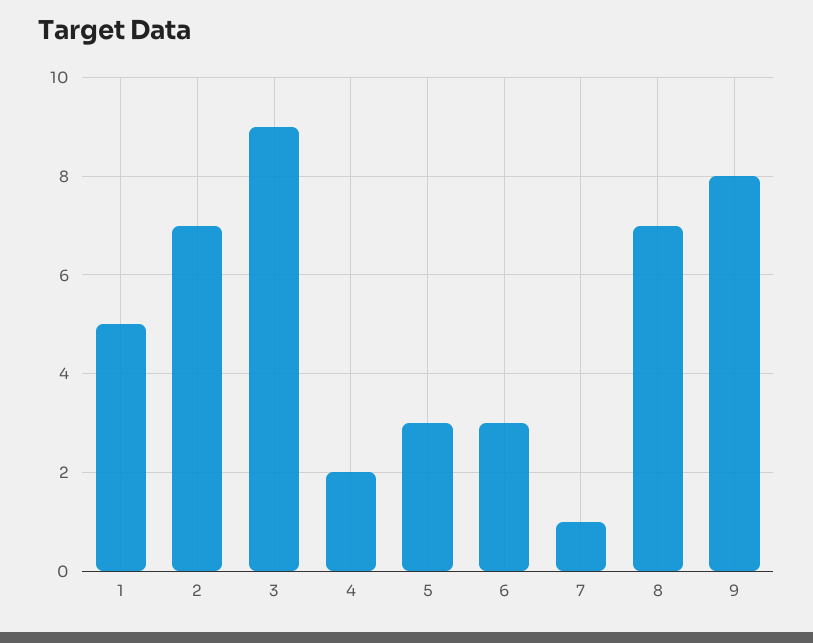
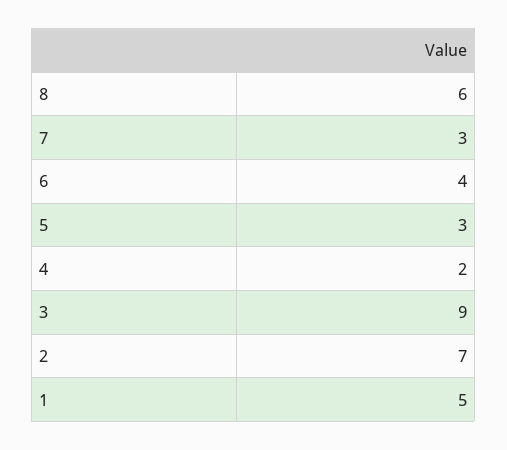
6: 3 -> 4
7: 1 -> 3
8: 7 -> 6
9: 8 -> none

